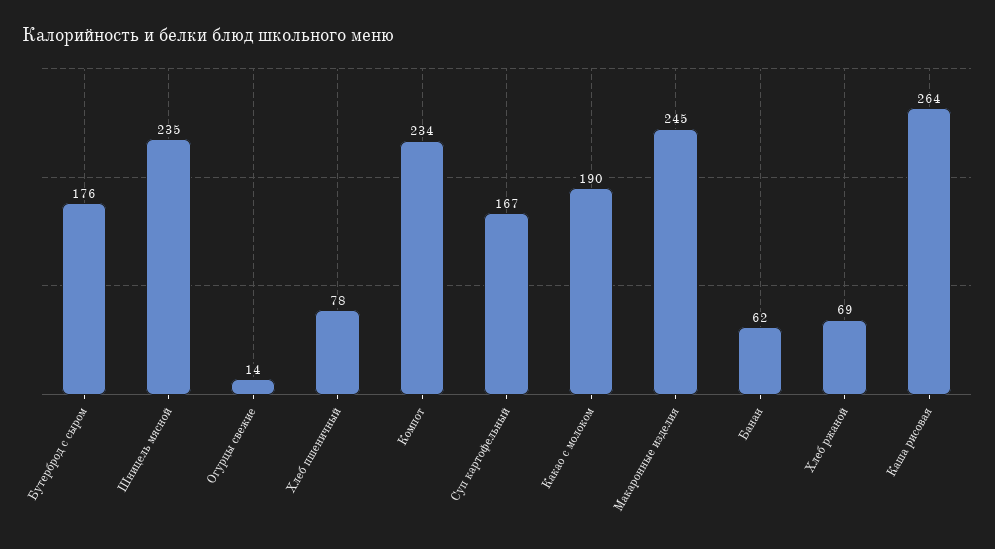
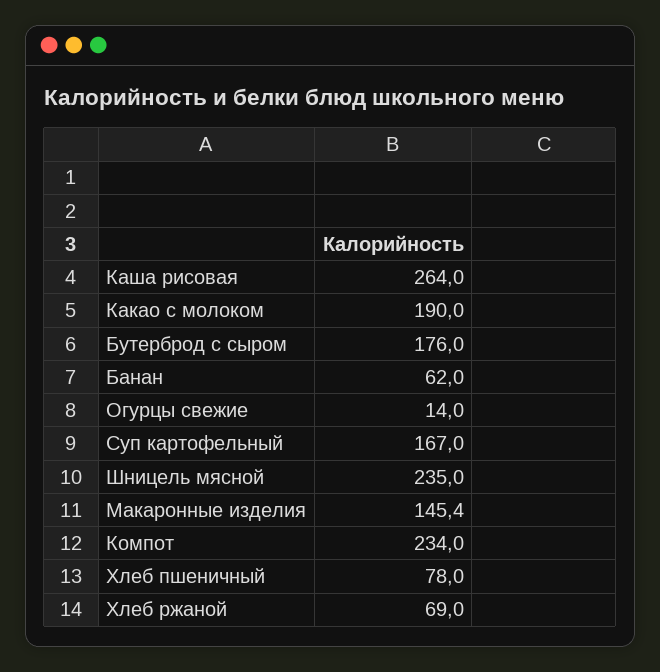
Макаронные изделия: 245 -> 145.4

